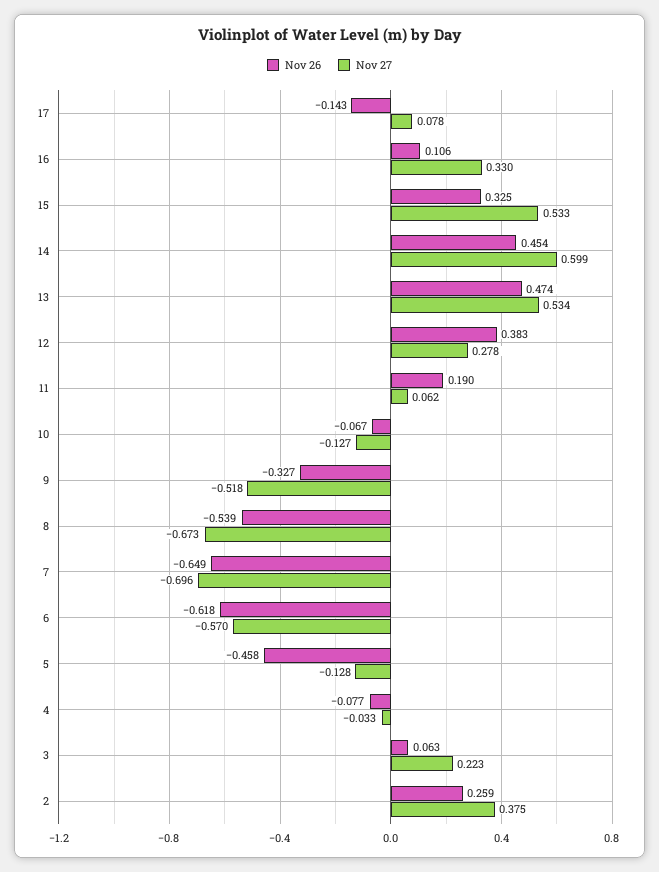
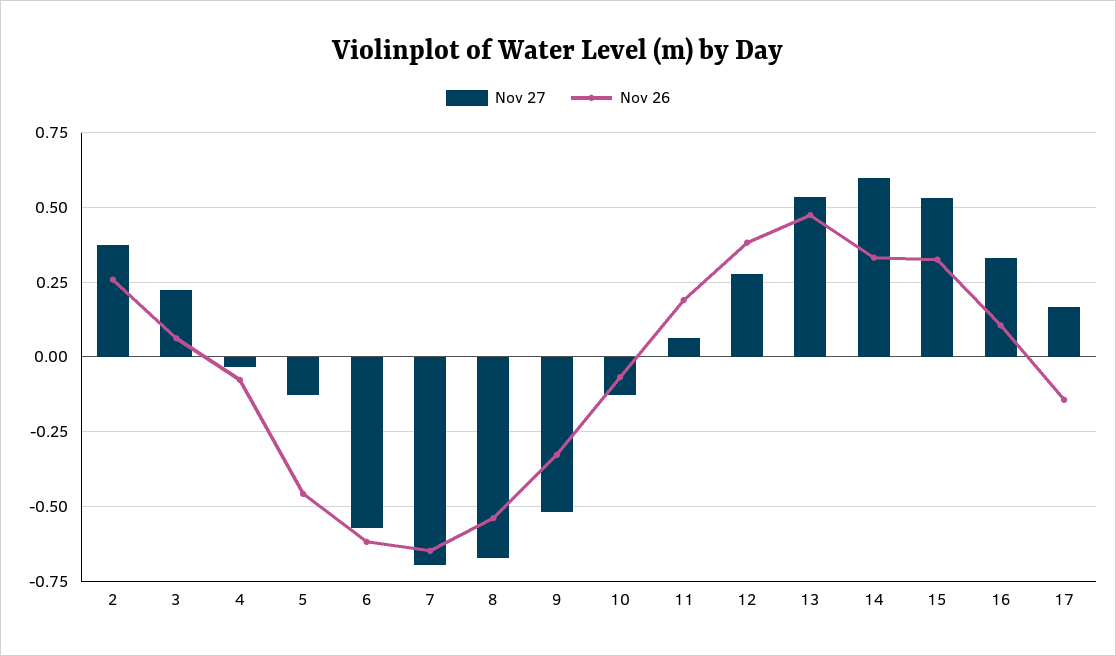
Nov 27, 17: 0.078 -> 0.175
Nov 26, 14: 0.454 -> 0.325

